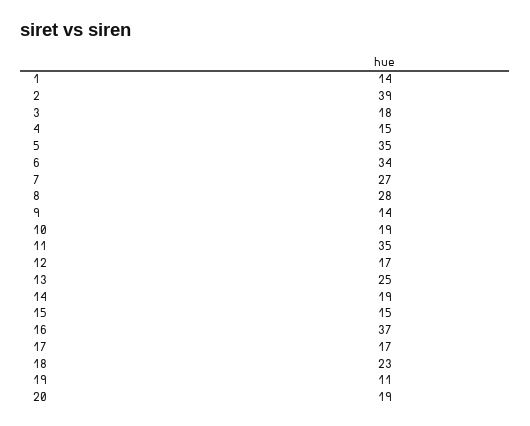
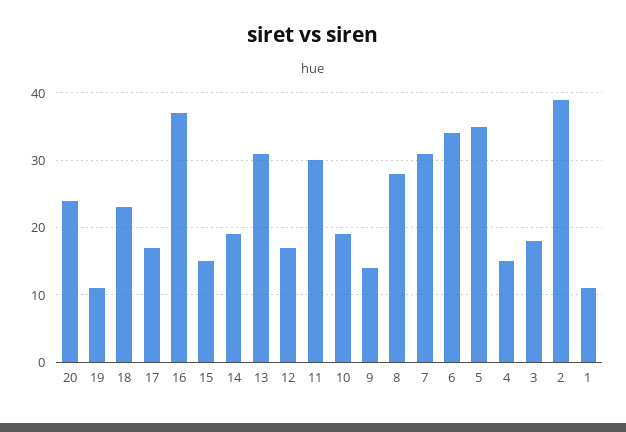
1: 14 -> 11
7: 27 -> 31
11: 35 -> 30
13: 25 -> 31
20: 19 -> 24

